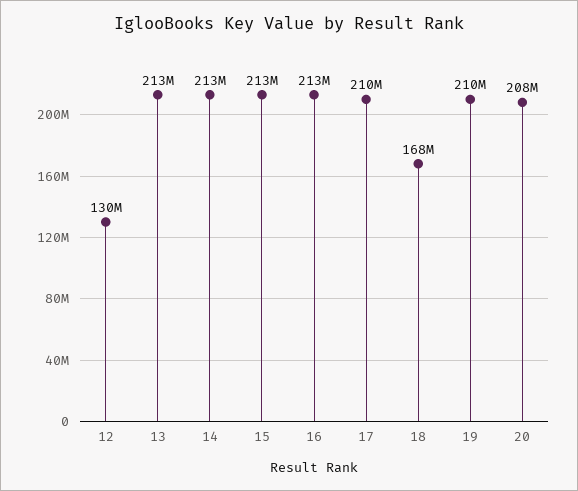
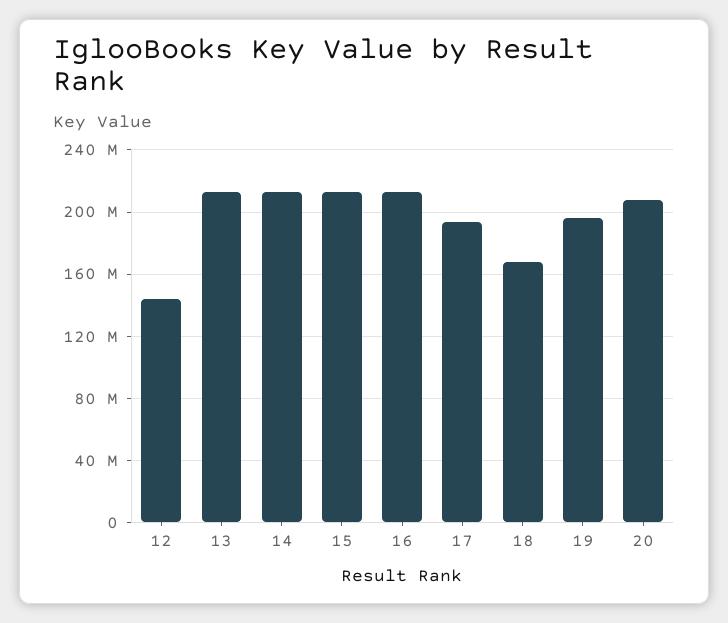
12: 130000000 -> 145000000
17: 210000000 -> 195000000
19: 210000000 -> 195000000

